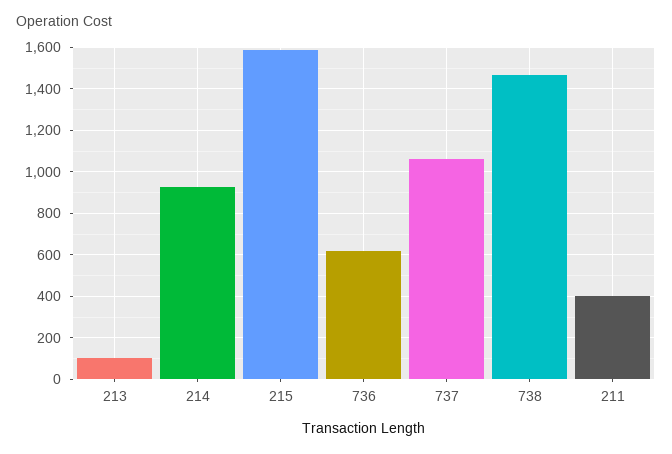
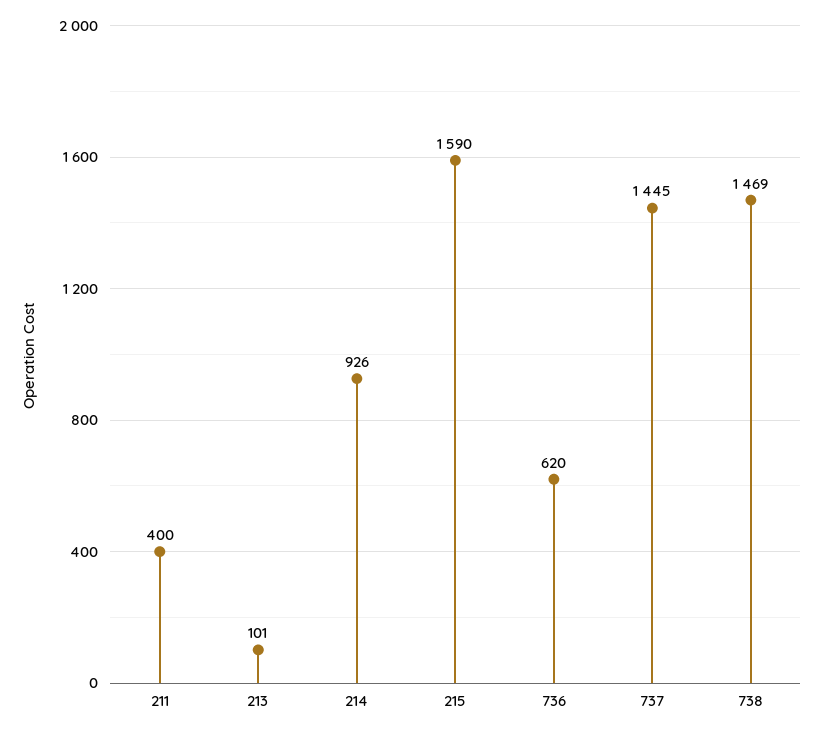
737: 1050 -> 1445

